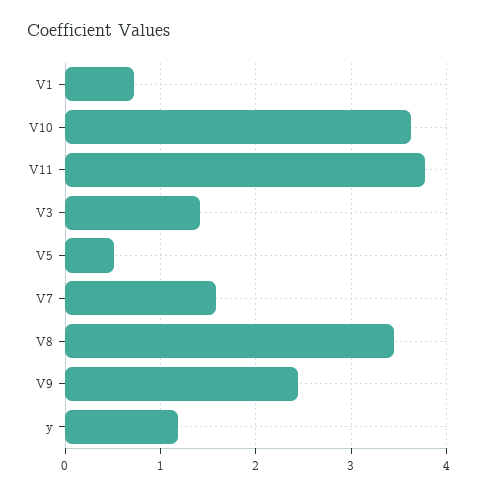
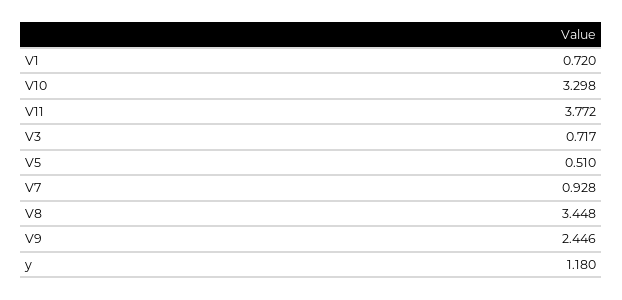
V10: 3.6 -> 3.298
V3: 1.4 -> 0.717
V7: 1.6 -> 0.928

